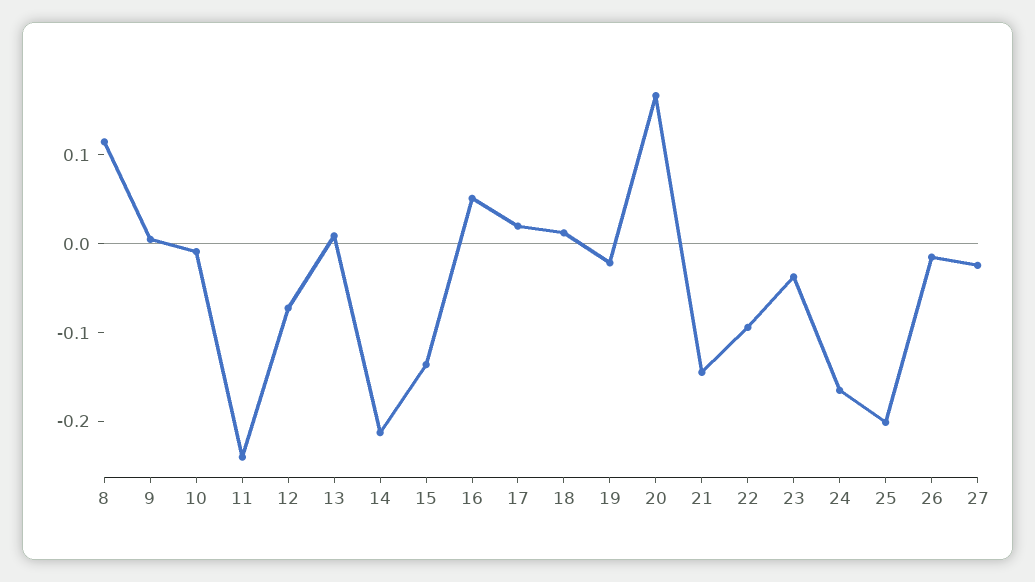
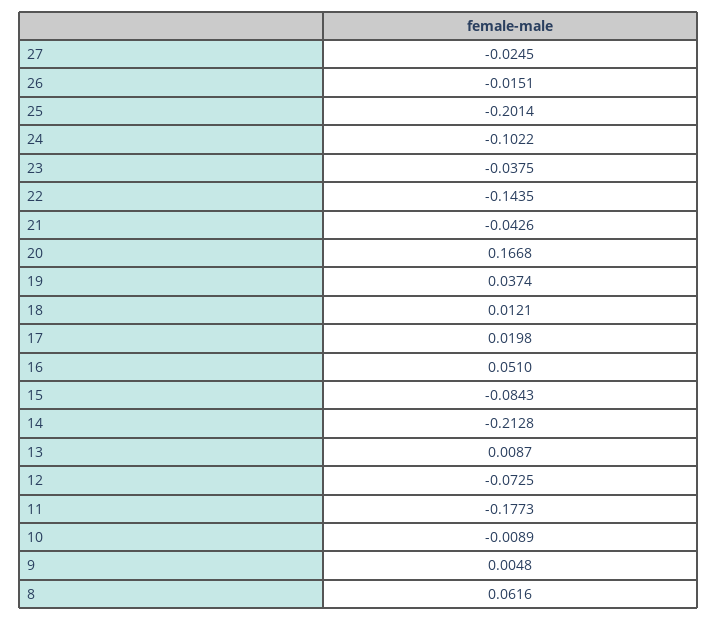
8: 0.12 -> 0.0616
11: -0.24 -> -0.1773
15: -0.14 -> -0.0843
19: -0.02 -> 0.0374
21: -0.14 -> -0.0426
22: -0.1 -> -0.1435
24: -0.16 -> -0.1022

